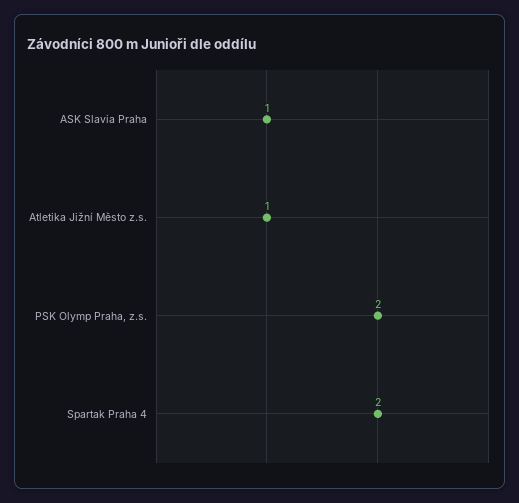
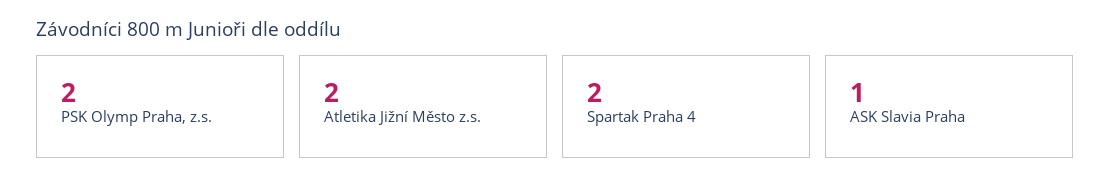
Atletika Jižní Město z.s.: 1 -> 2

